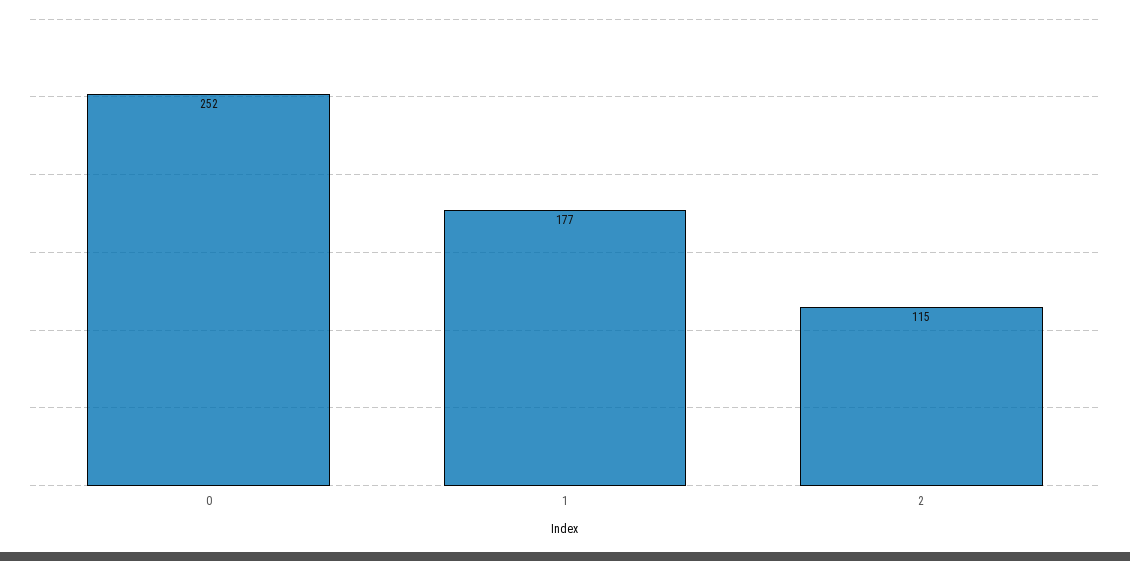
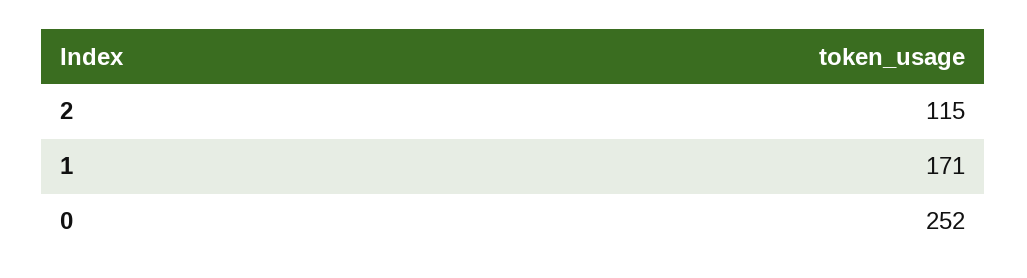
1: 177 -> 171

